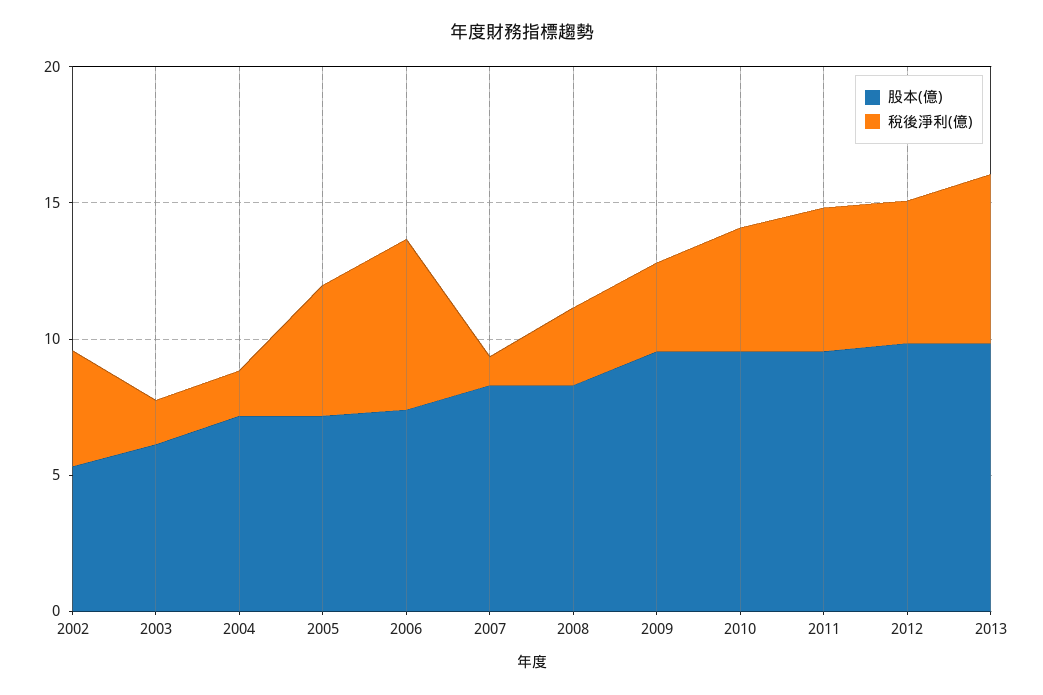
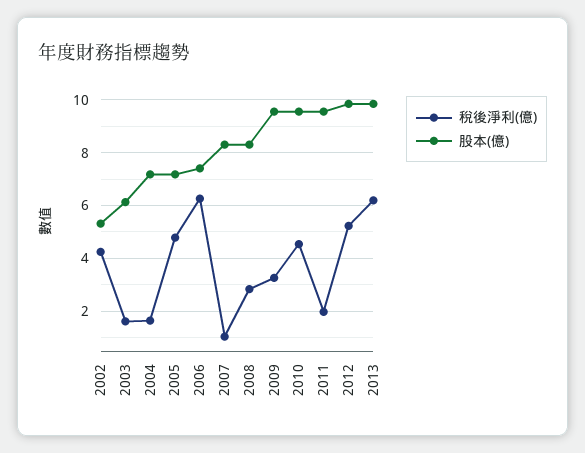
稅後淨利(億), 2011: 5 -> 2

